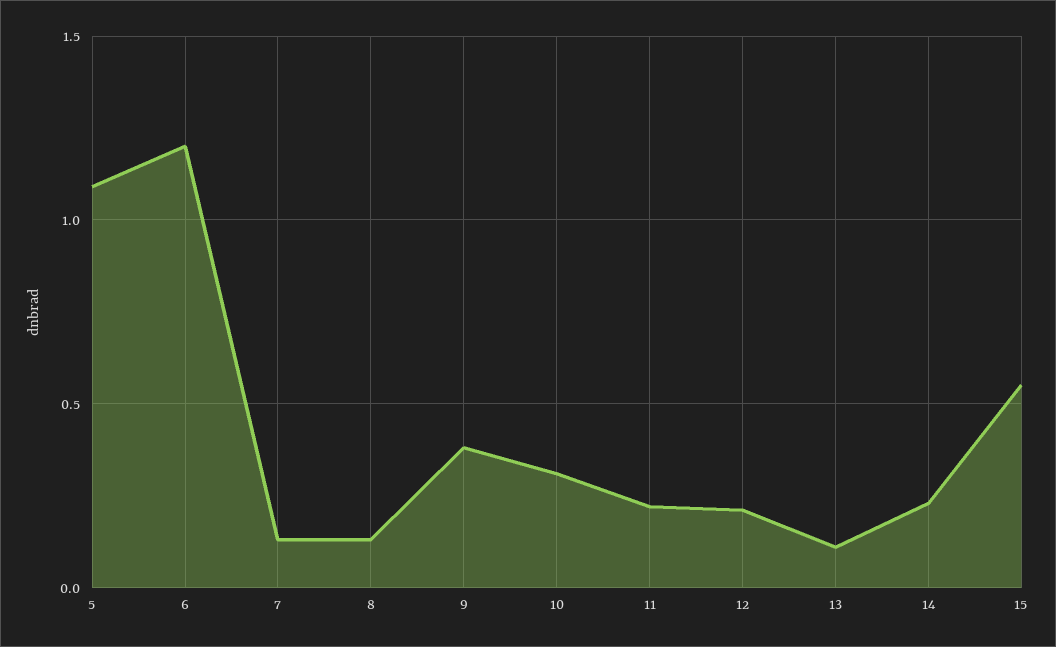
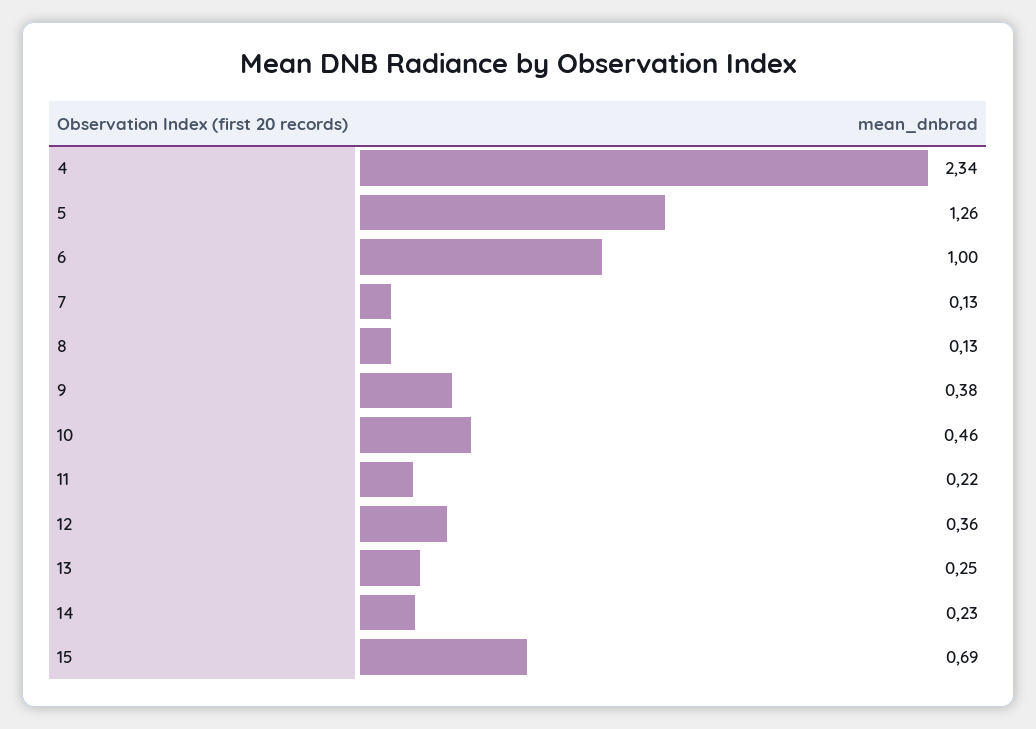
5: 1.1 -> 1.26
6: 1.2 -> 1
10: 0.3 -> 0.46
12: 0.2 -> 0.36
13: 0.1 -> 0.25
15: 0.55 -> 0.69
4: none -> 2.34

